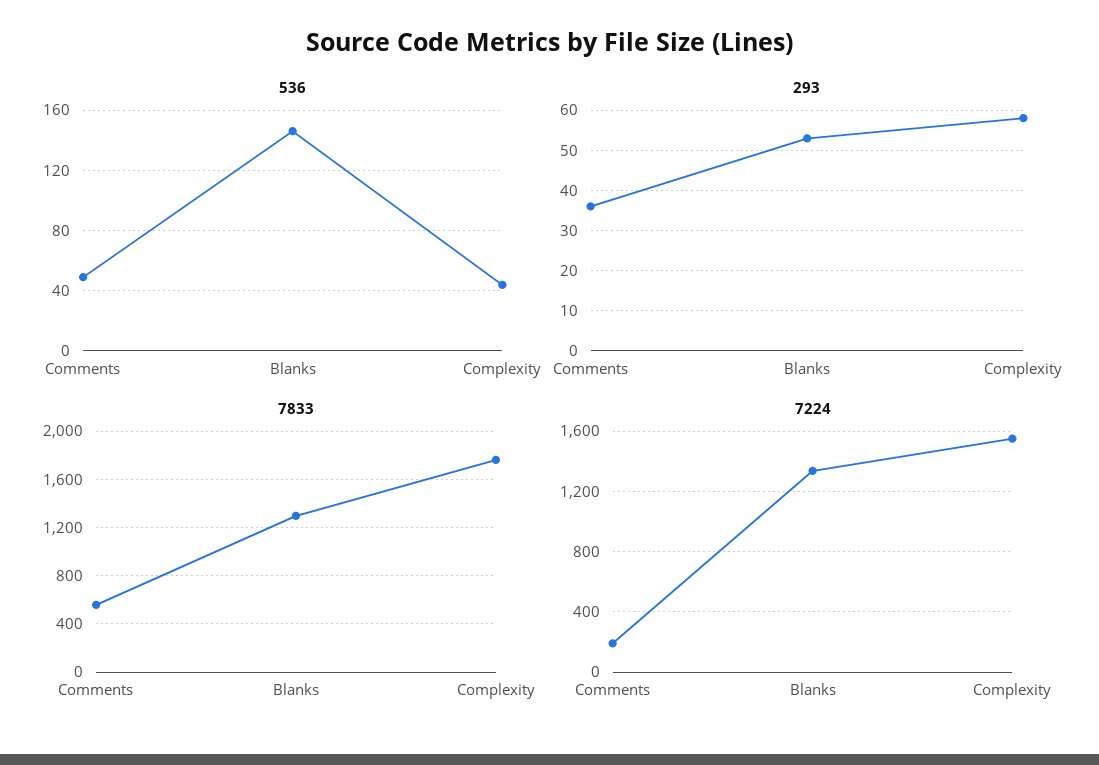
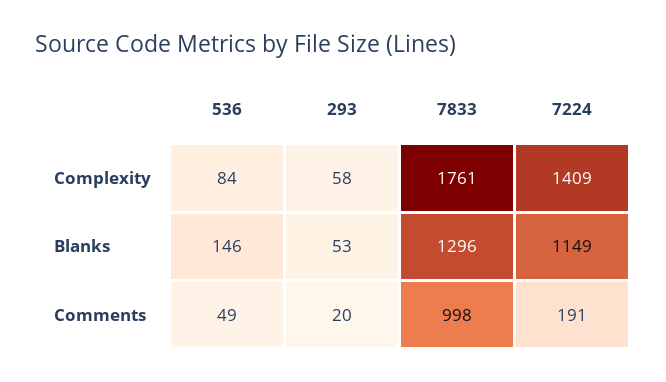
536, Complexity: 45 -> 84
293, Comments: 35 -> 20
7833, Comments: 550 -> 998
7224, Blanks: 1350 -> 1149
7224, Complexity: 1550 -> 1409

